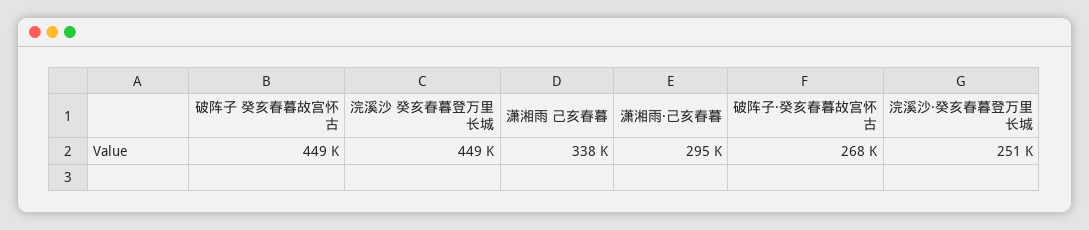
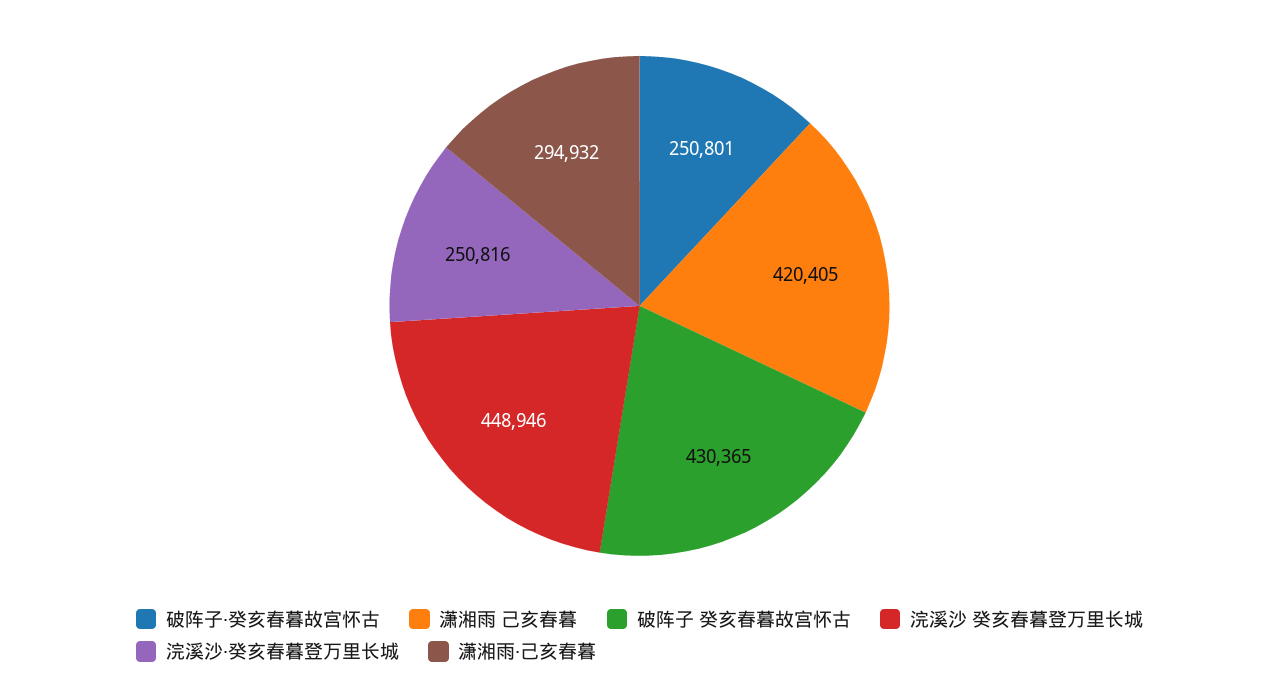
破阵子 癸亥春暮故宫怀古: 449000 -> 430365
潇湘雨 己亥春暮: 338000 -> 420405
破阵子·癸亥春暮故宫怀古: 268000 -> 250801

